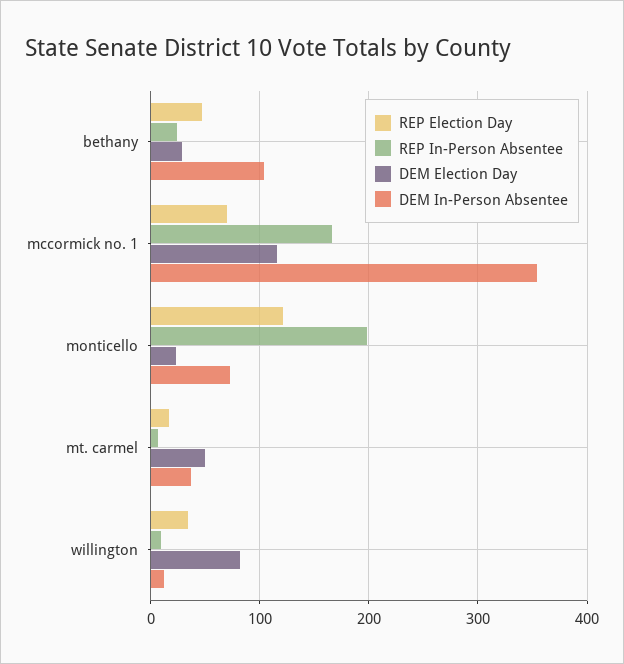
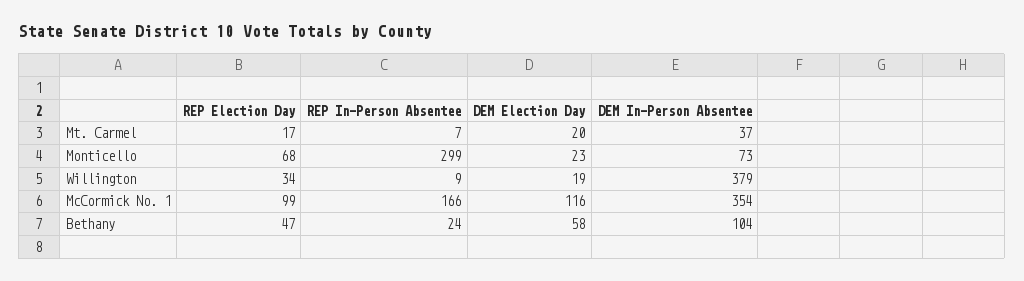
DEM Election Day, bethany: 30 -> 58
REP Election Day, mccormick no. 1: 70 -> 99
REP Election Day, monticello: 120 -> 68
REP In-Person Absentee, monticello: 200 -> 299
DEM Election Day, mt. carmel: 50 -> 20
DEM Election Day, willington: 80 -> 19
DEM In-Person Absentee, willington: 10 -> 379

